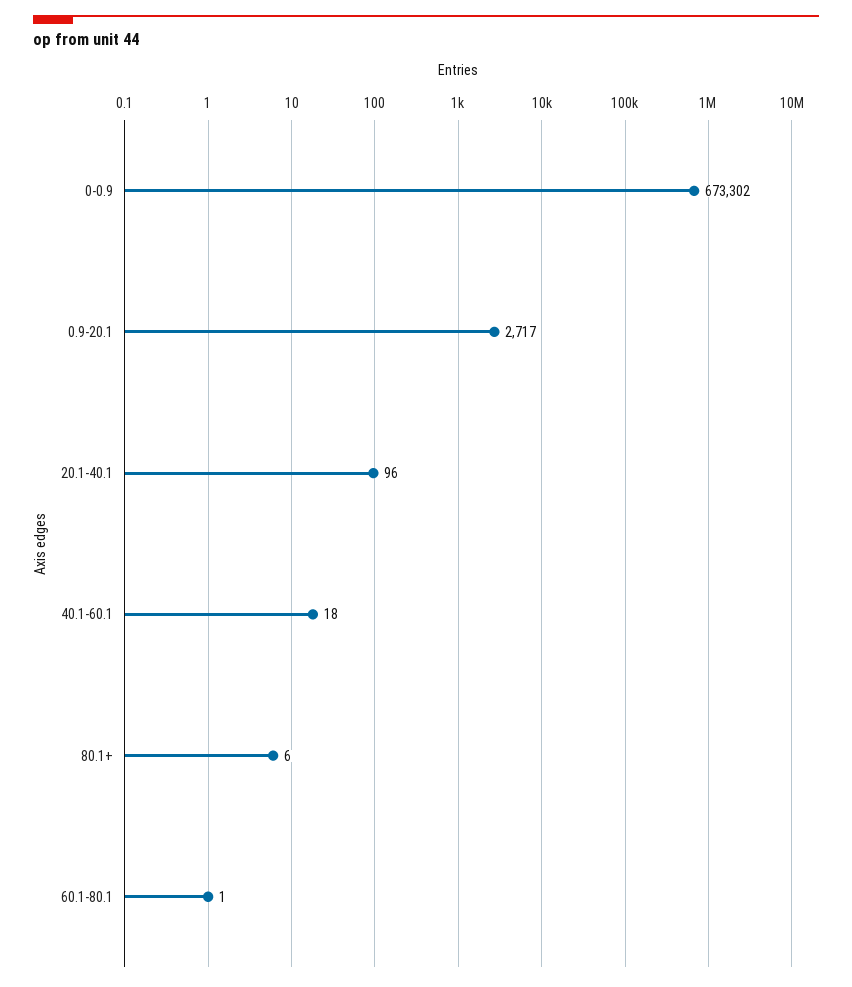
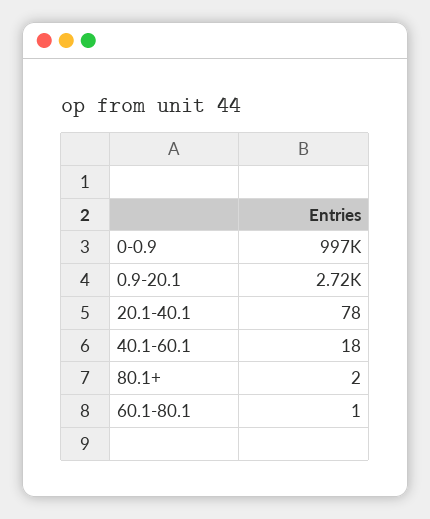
0-0.9: 673302 -> 997000
20.1-40.1: 96 -> 78
80.1+: 6 -> 2

